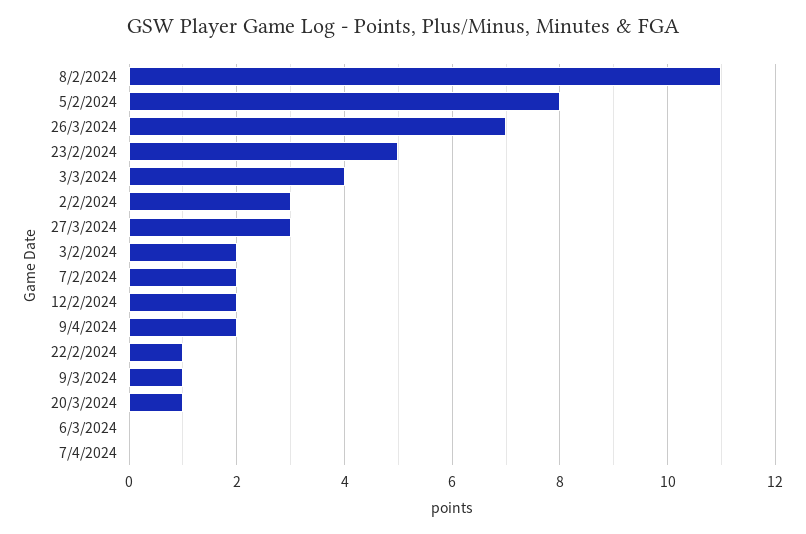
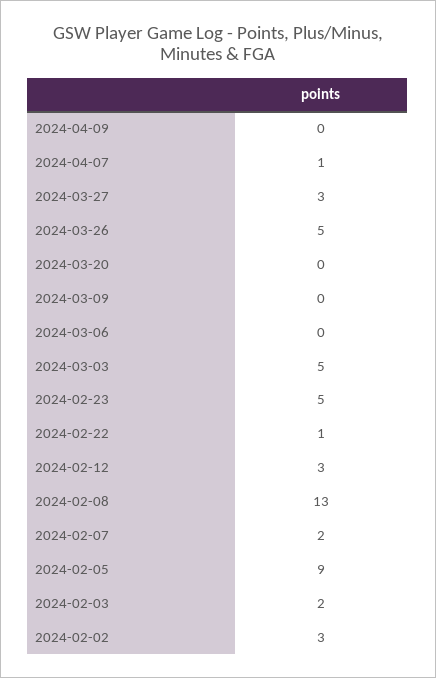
8/2/2024: 11 -> 13
5/2/2024: 8 -> 9
26/3/2024: 7 -> 5
3/3/2024: 4 -> 5
12/2/2024: 2 -> 3
9/4/2024: 2 -> 0
9/3/2024: 1 -> 0
20/3/2024: 1 -> 0
7/4/2024: 0 -> 1

